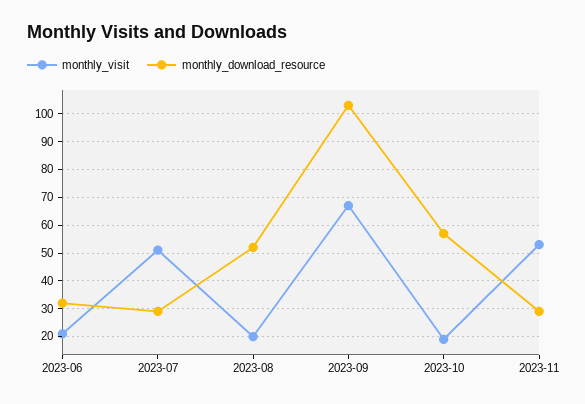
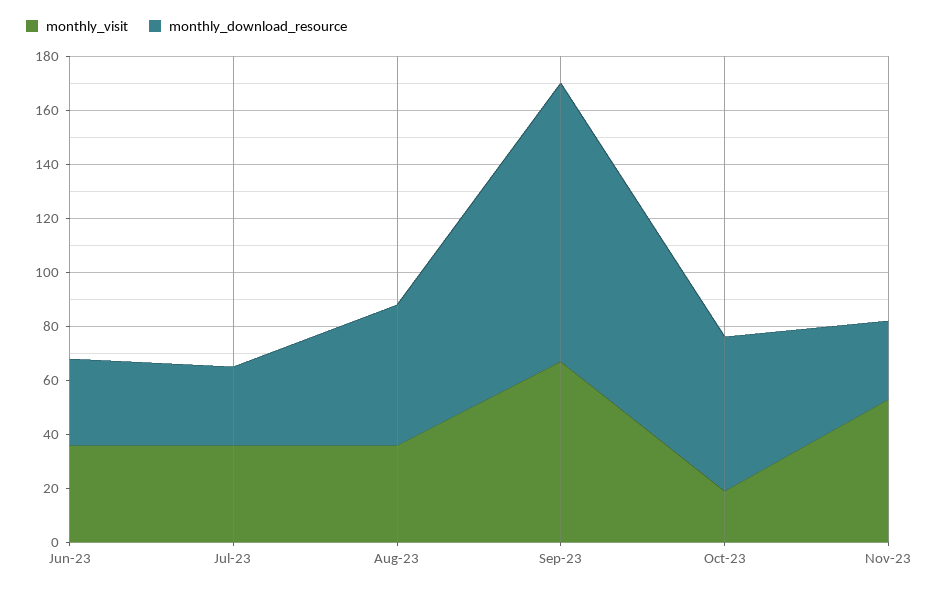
monthly_visit, 2023-06: 20 -> 35
monthly_visit, 2023-07: 50 -> 35
monthly_visit, 2023-08: 20 -> 35

